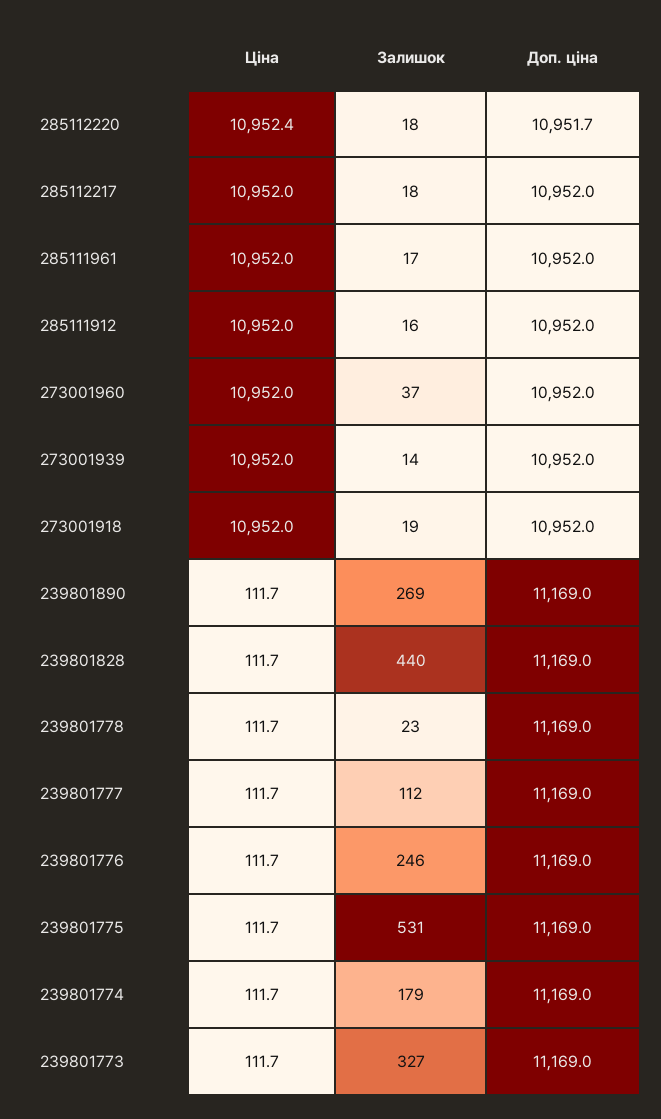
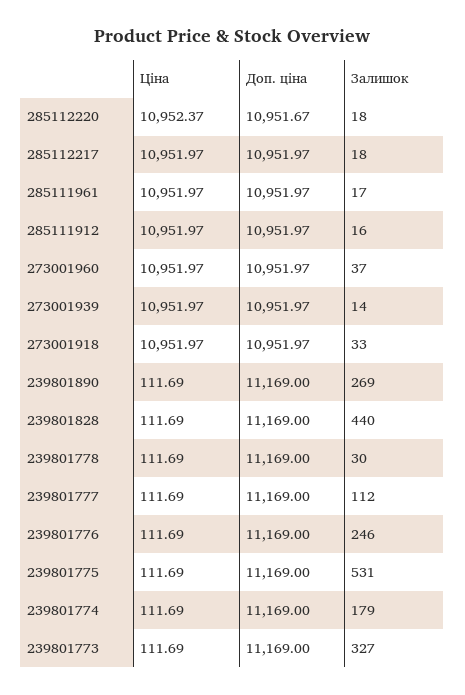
Залишок, 273001918: 19 -> 33
Залишок, 239801778: 23 -> 30

